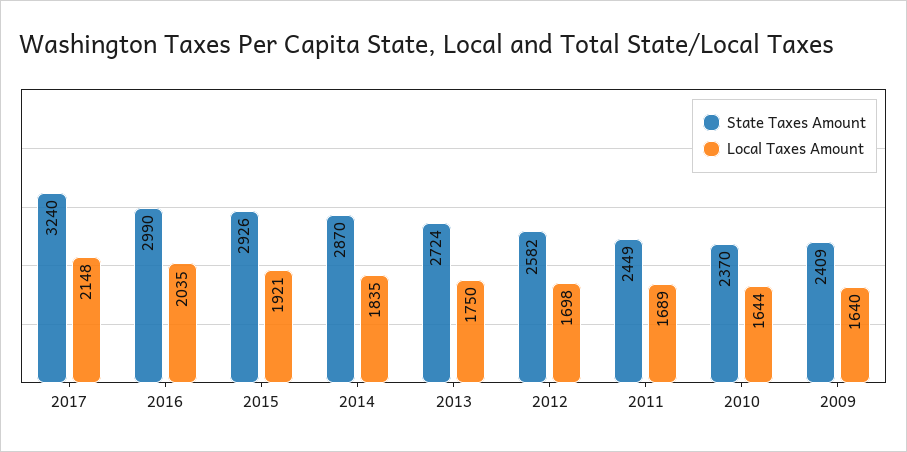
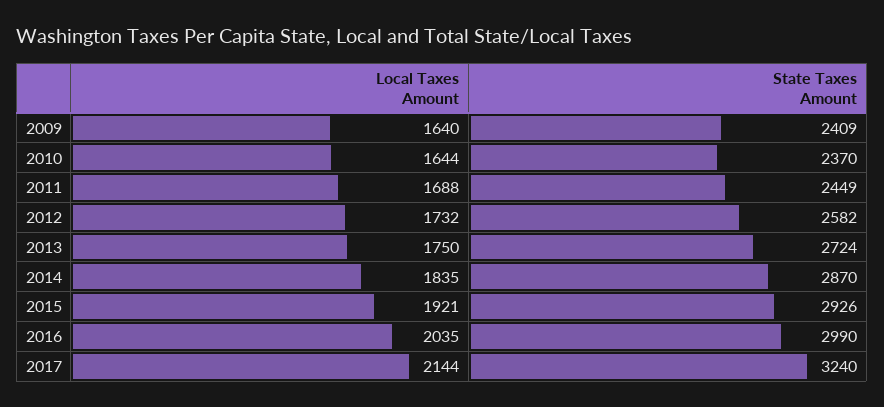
Local Taxes Amount, 2017: 2148 -> 2144
Local Taxes Amount, 2012: 1698 -> 1732
Local Taxes Amount, 2011: 1689 -> 1688

